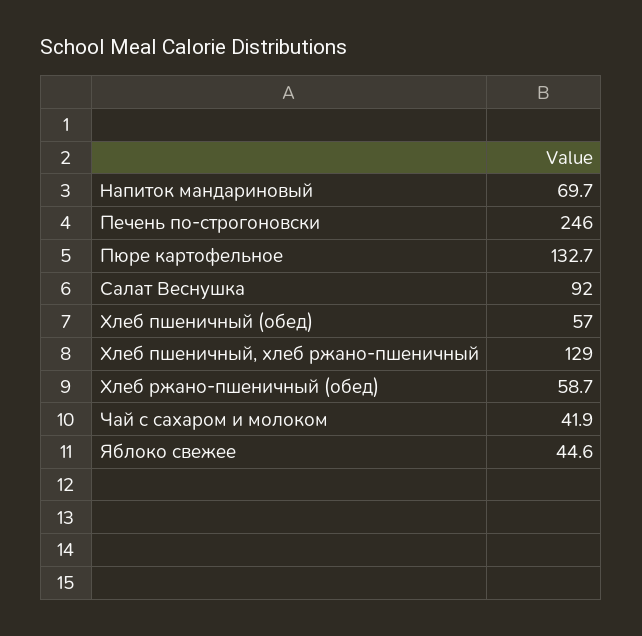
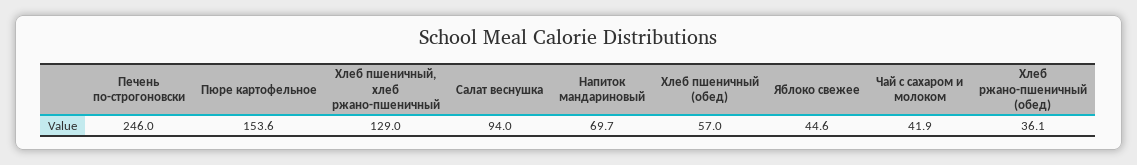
Пюре картофельное: 132.7 -> 153.6
Салат Веснушка: 92 -> 94
Хлеб ржано-пшеничный (обед): 58.7 -> 36.1

